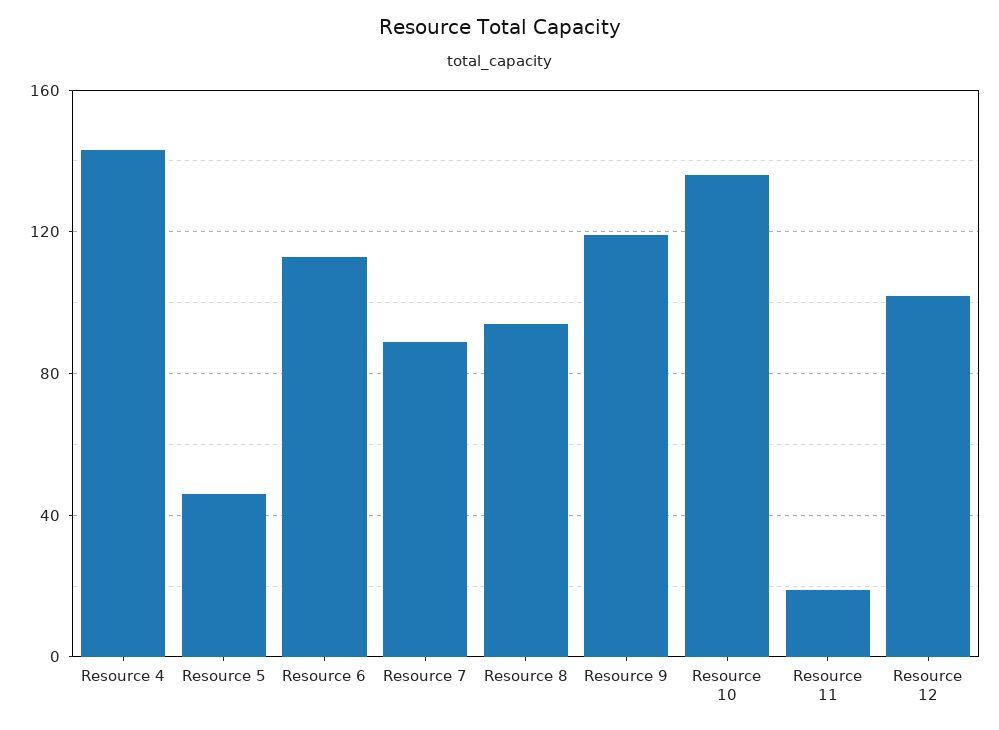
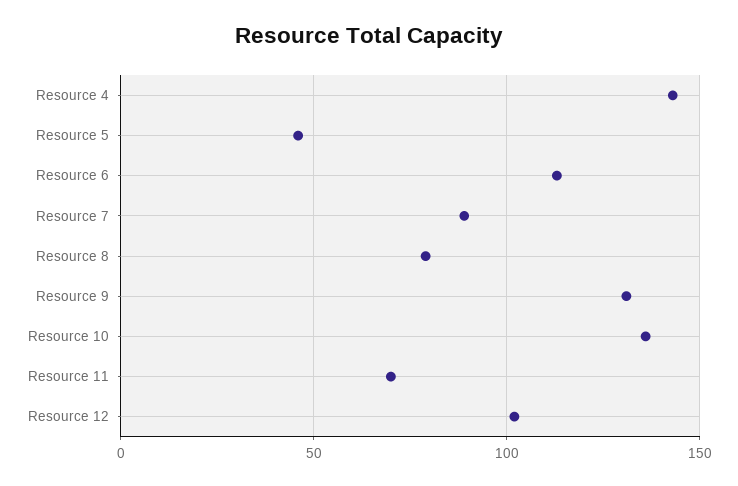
Resource 8: 95 -> 80
Resource 9: 120 -> 130
Resource 11: 20 -> 70

